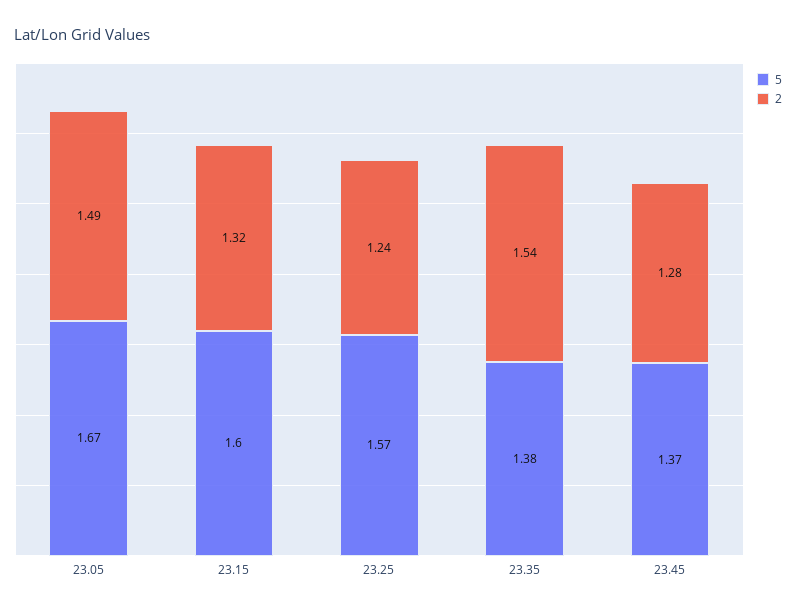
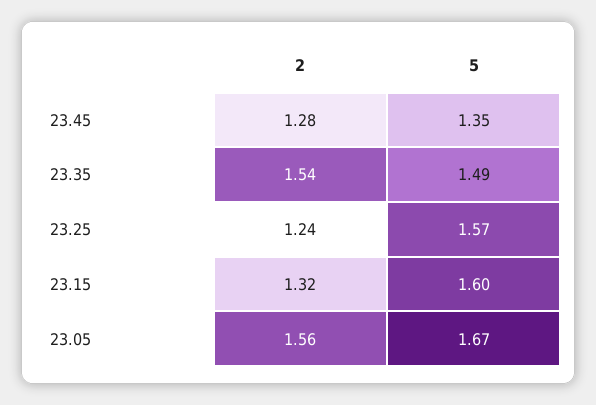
2, 23.05: 1.49 -> 1.56
5, 23.35: 1.38 -> 1.49
5, 23.45: 1.37 -> 1.35

